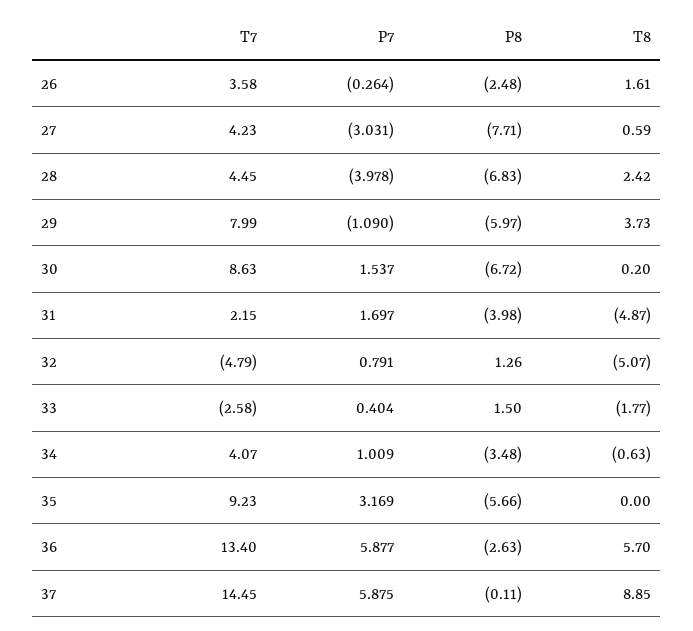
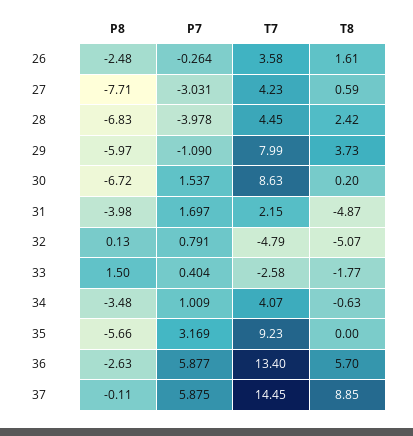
P8, 32: 1.26 -> 0.13

